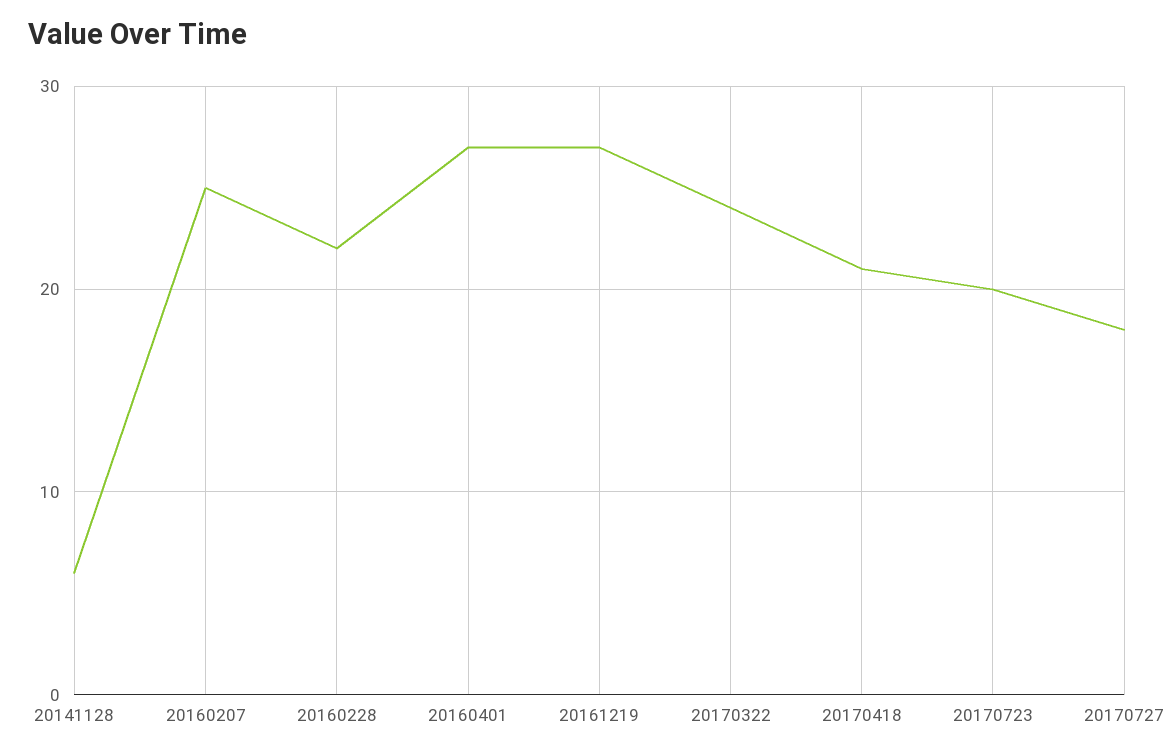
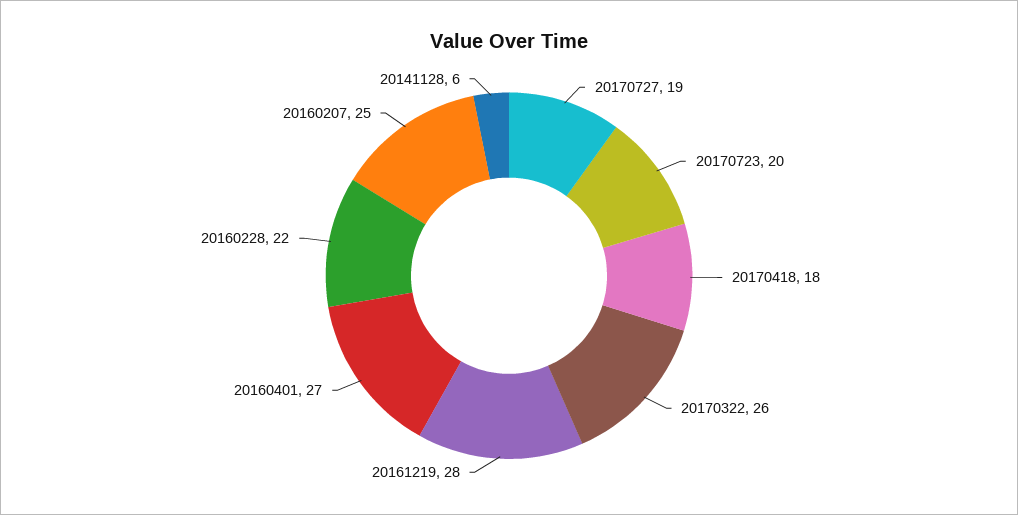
20161219: 27 -> 28
20170322: 24 -> 26
20170418: 21 -> 18
20170727: 18 -> 19

